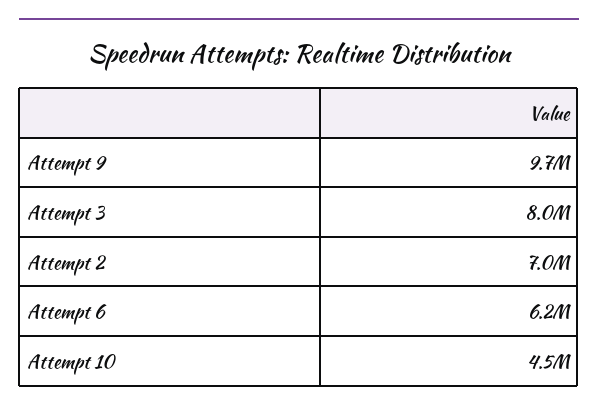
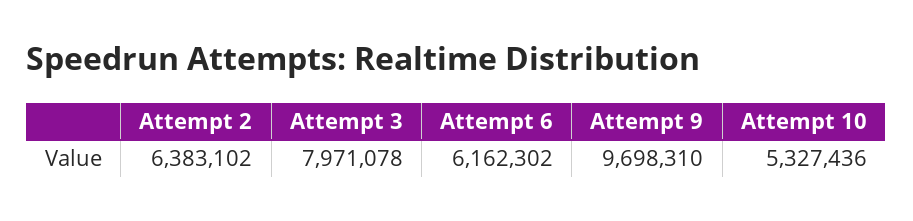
Attempt 2: 7000000 -> 6383102
Attempt 10: 4500000 -> 5327436

